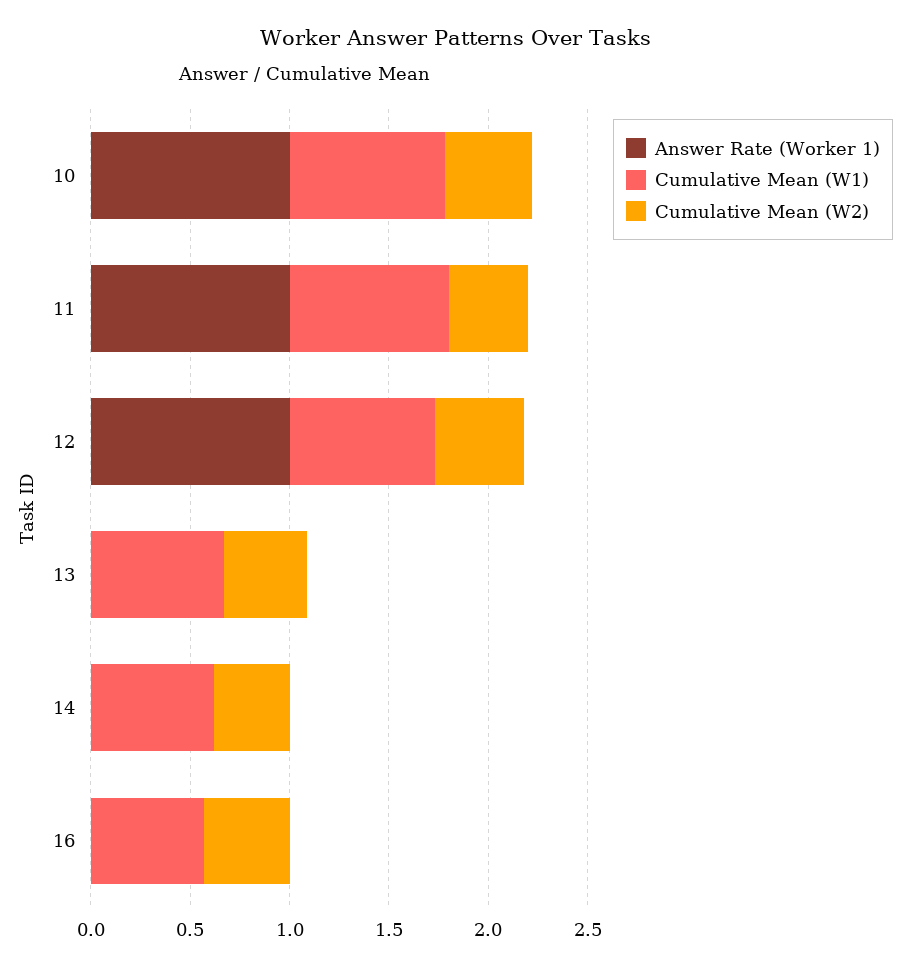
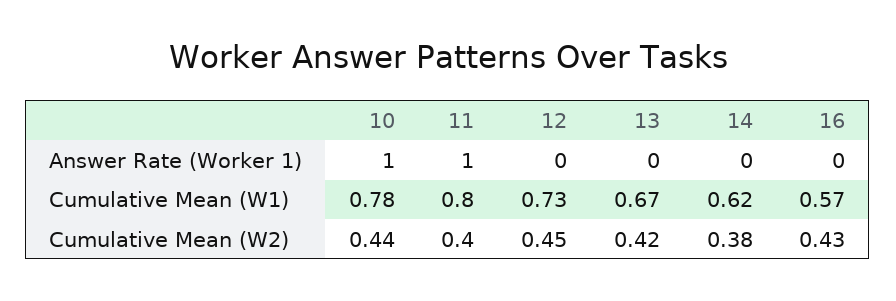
Answer Rate (Worker 1), 12: 1 -> 0

